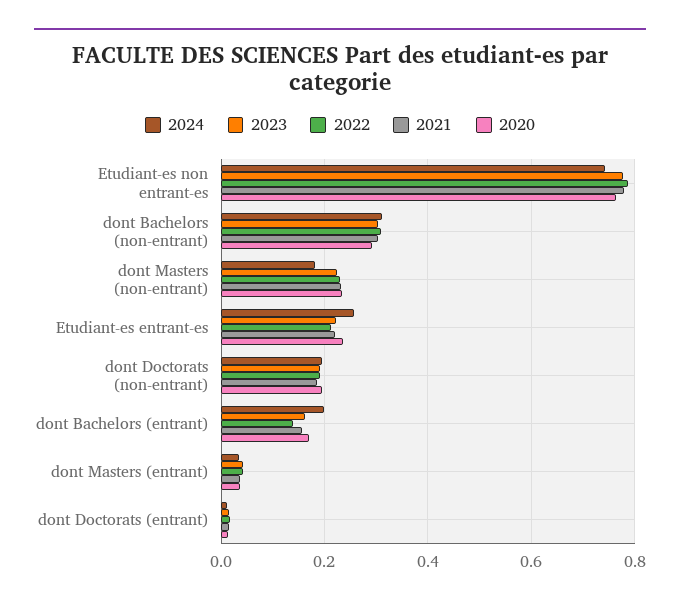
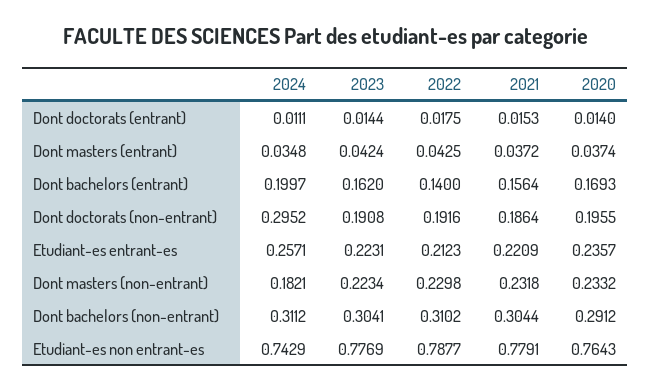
2024, dont Doctorats (non-entrant): 0.2 -> 0.2952

